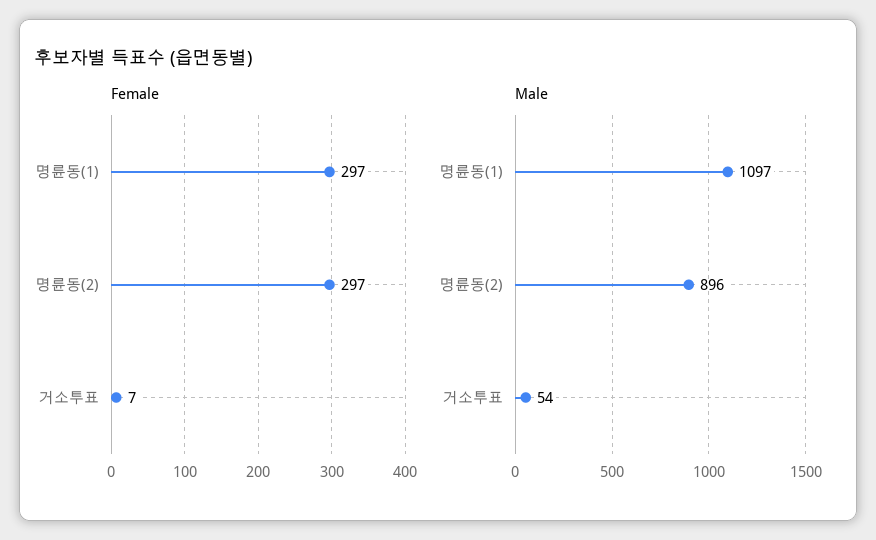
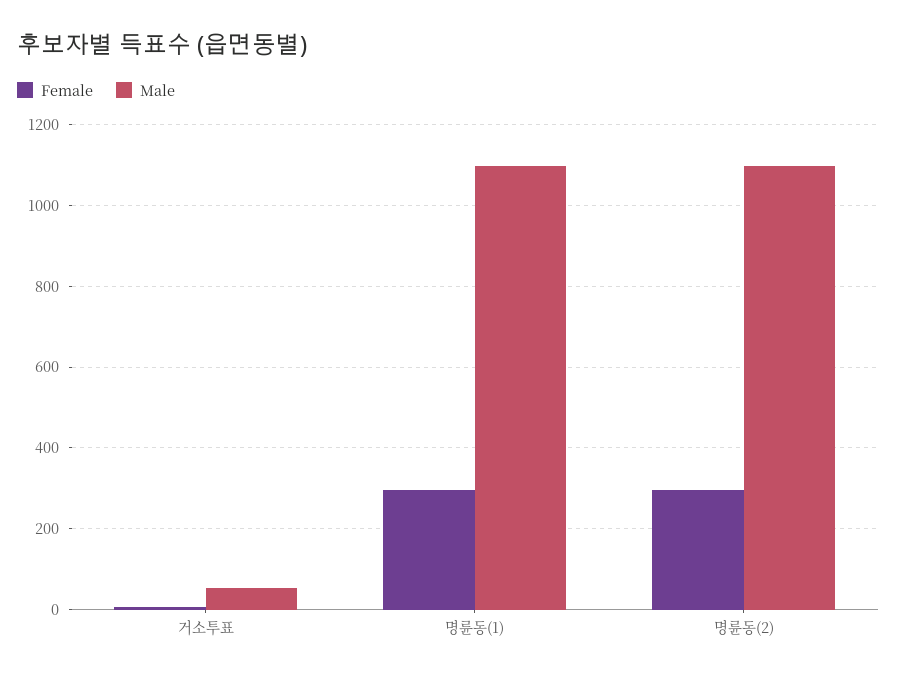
Male, 명륜동(2): 896 -> 1100

